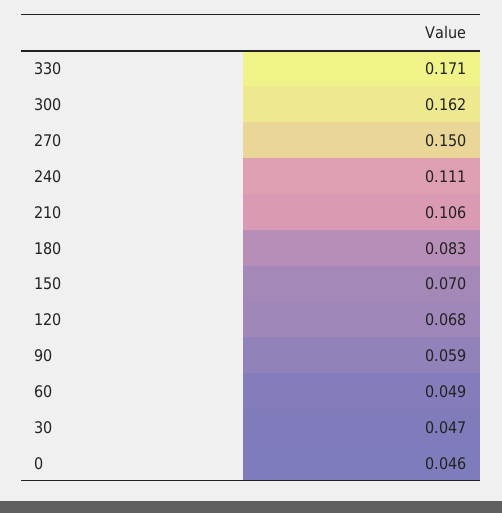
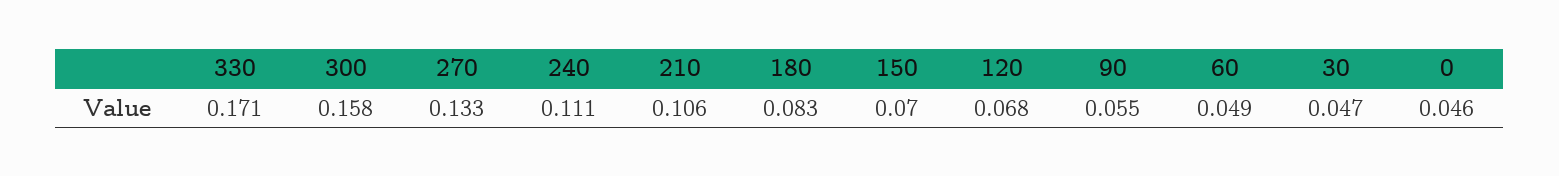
300: 0.162 -> 0.158
270: 0.15 -> 0.133
90: 0.059 -> 0.055

